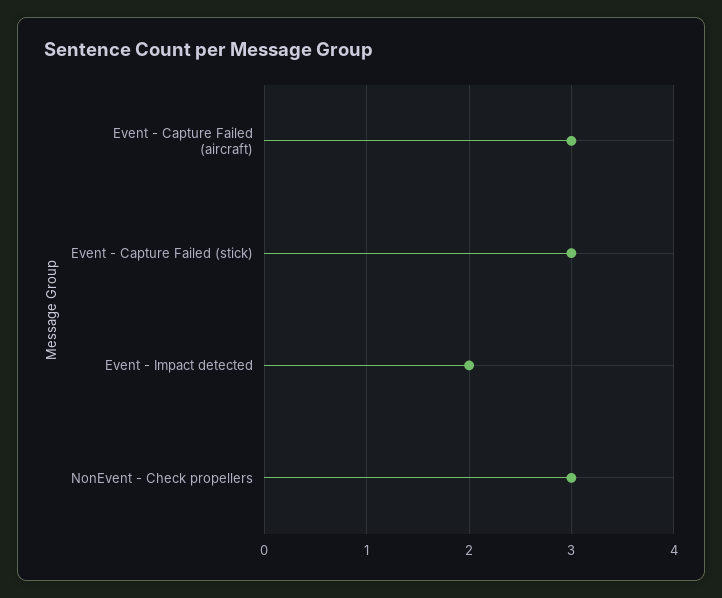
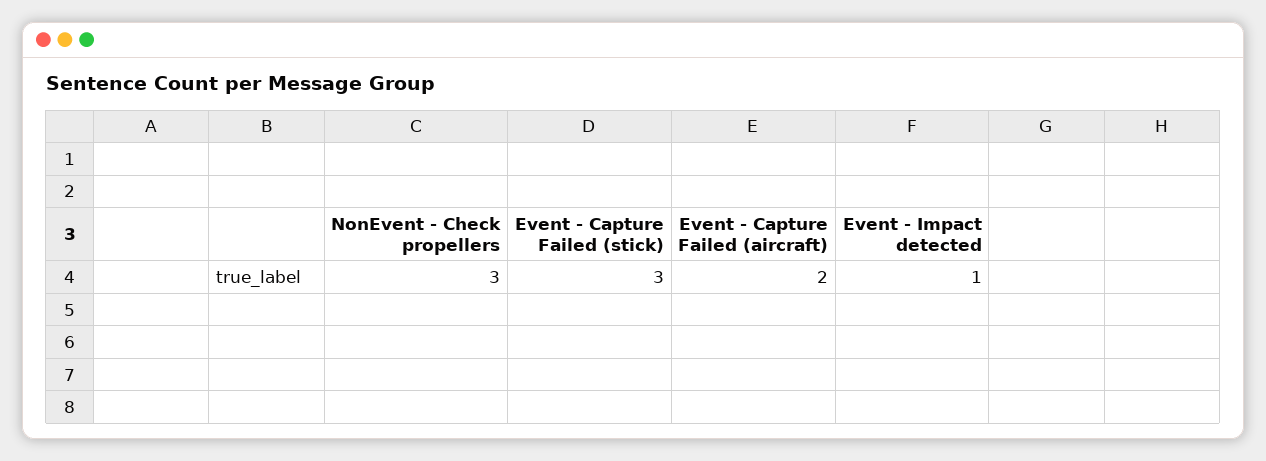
Event - Capture Failed (aircraft): 3 -> 2
Event - Impact detected: 2 -> 1

